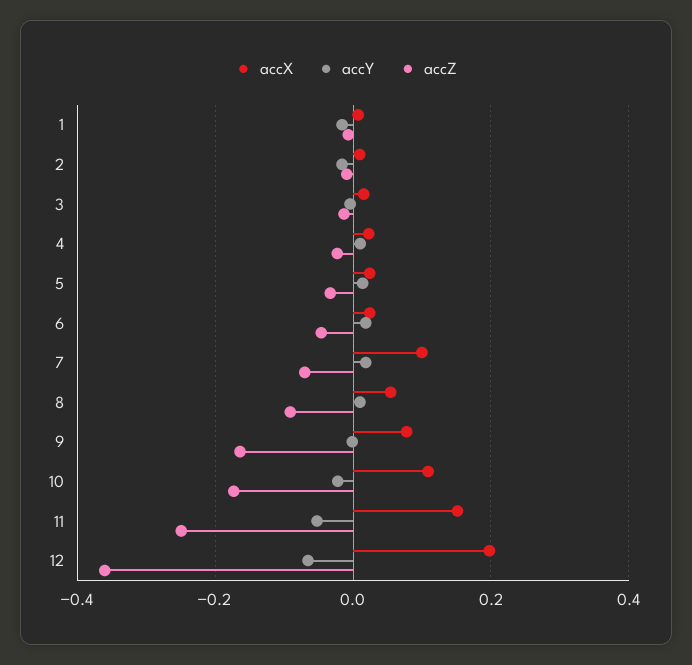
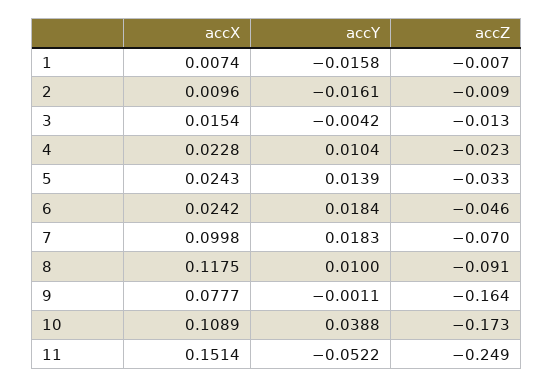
accX, 8: 0.06 -> 0.1175
accY, 10: -0.02 -> 0.0388
accX, 12: 0.2 -> none
accY, 12: -0.06 -> none
accZ, 12: -0.36 -> none

